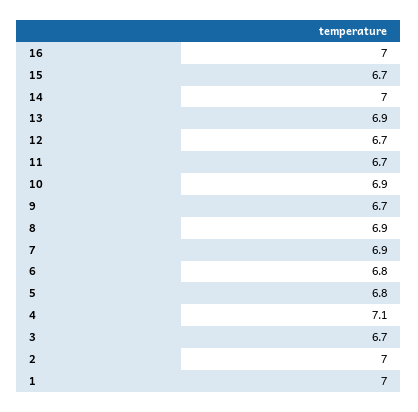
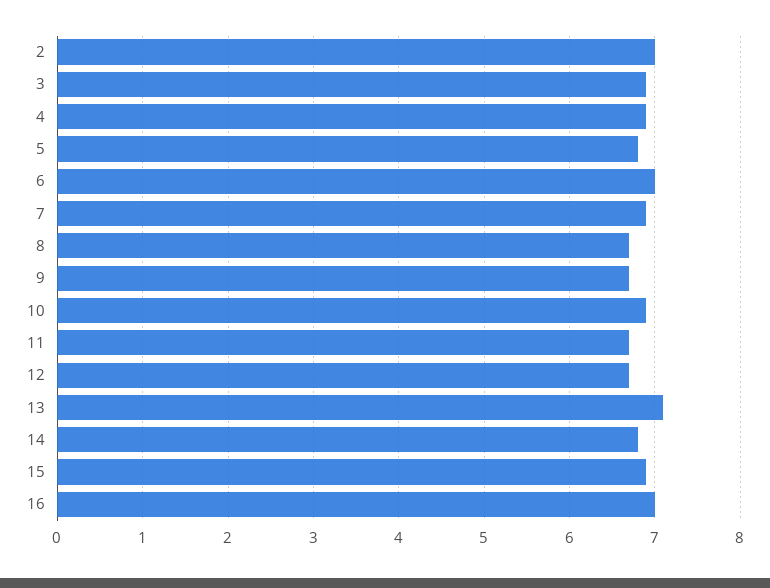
15: 6.7 -> 6.9
14: 7 -> 6.8
13: 6.9 -> 7.1
8: 6.9 -> 6.7
6: 6.8 -> 7
4: 7.1 -> 6.9
3: 6.7 -> 6.9
1: 7 -> none

